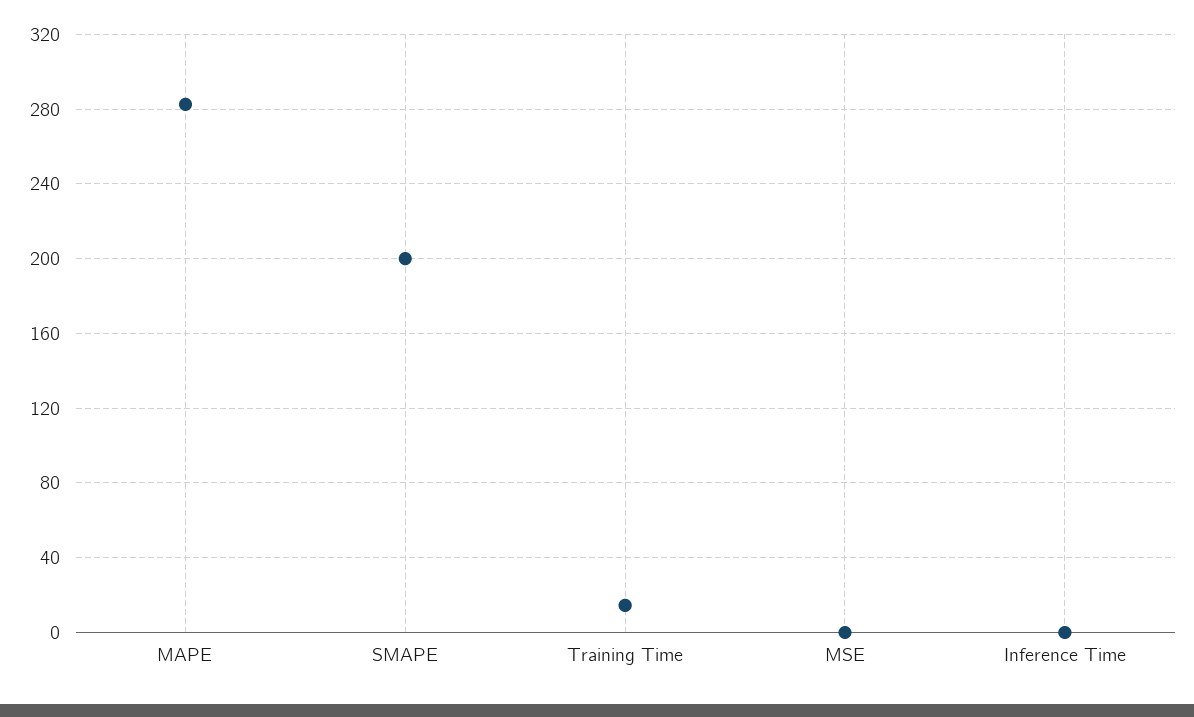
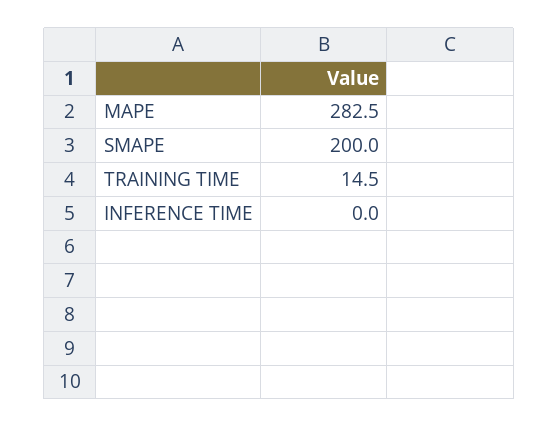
MSE: 0 -> none

